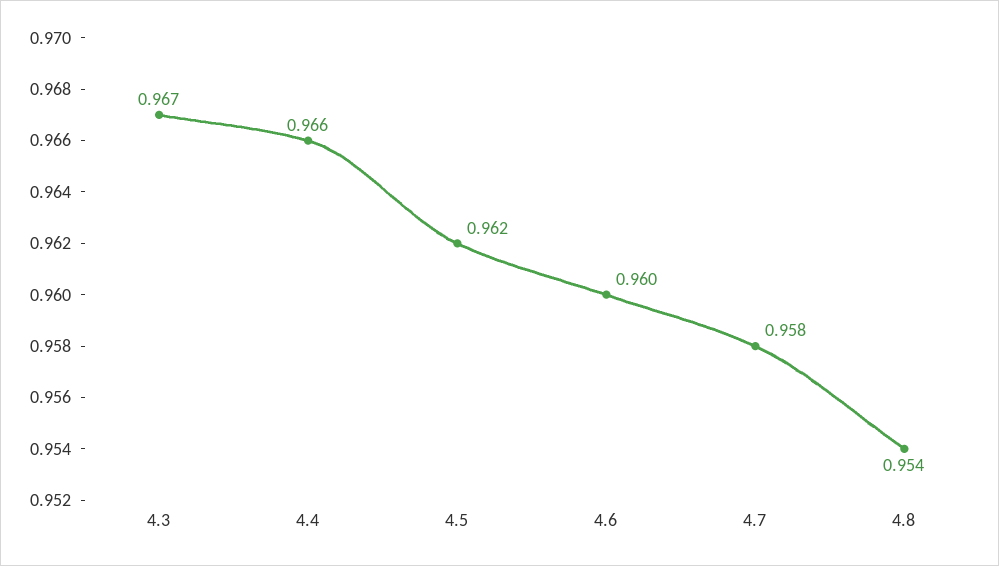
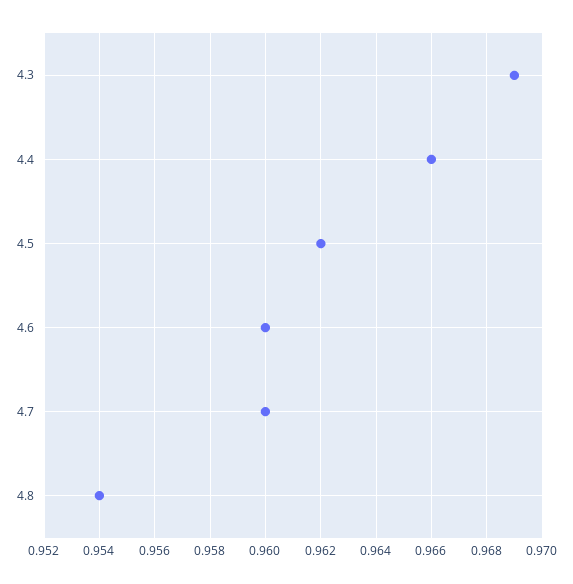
4.3: 0.967 -> 0.969
4.7: 0.958 -> 0.96

